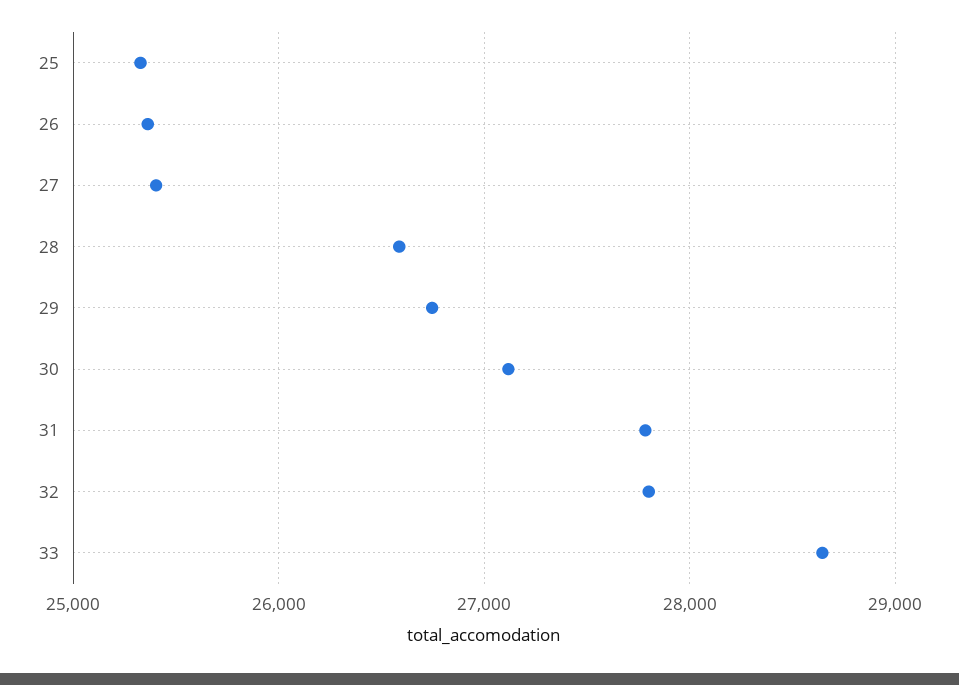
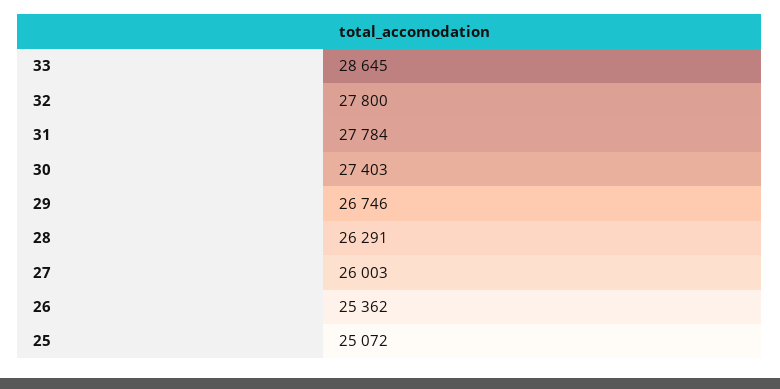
25: 25300 -> 25072
27: 25400 -> 26003
28: 26600 -> 26291
30: 27100 -> 27403

